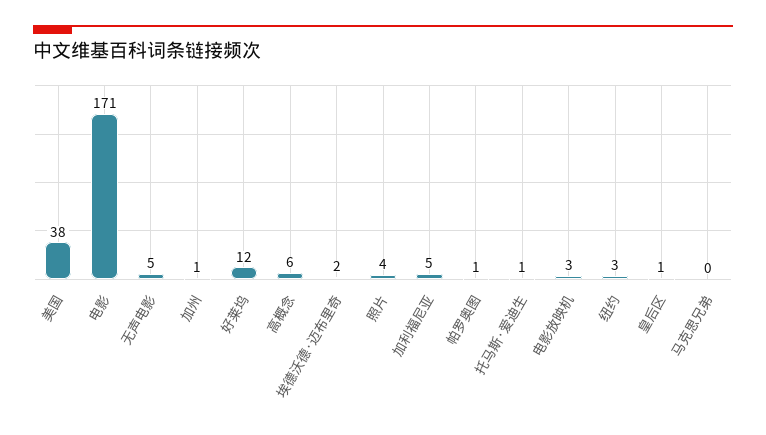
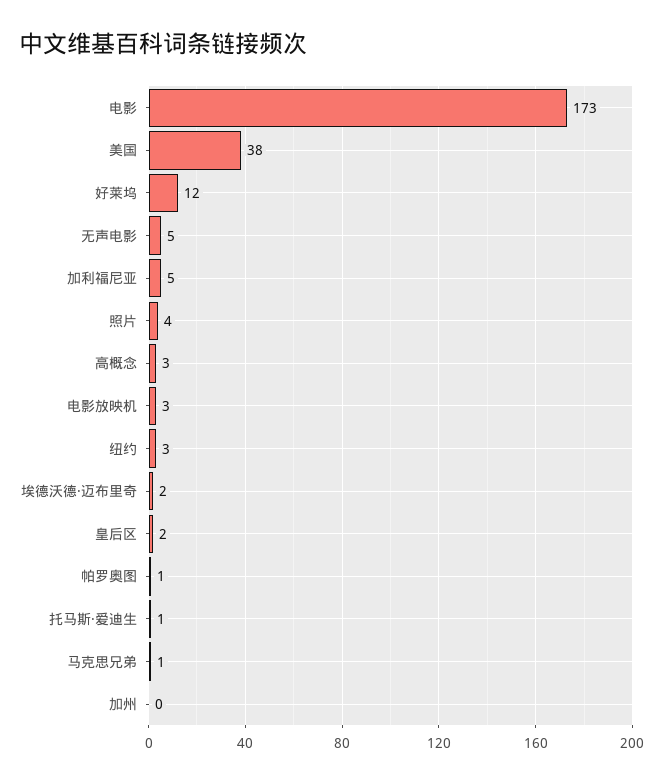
电影: 171 -> 173
加州: 1 -> 0
高概念: 6 -> 3
皇后区: 1 -> 2
马克思兄弟: 0 -> 1

